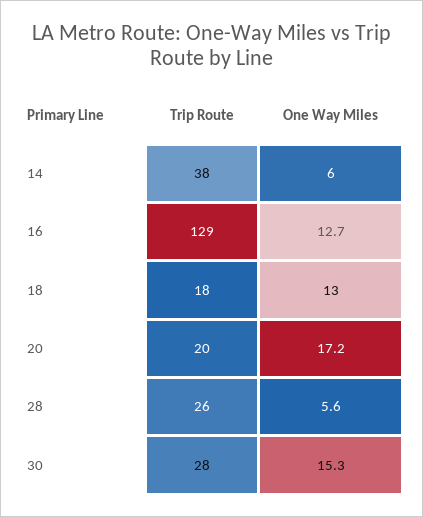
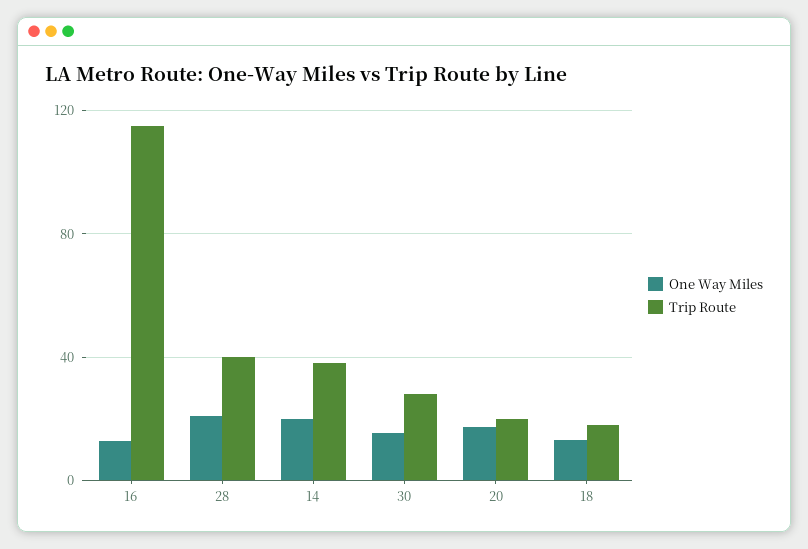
One Way Miles, 14: 6 -> 20
Trip Route, 16: 129 -> 115
Trip Route, 28: 26 -> 40
One Way Miles, 28: 5.6 -> 20

